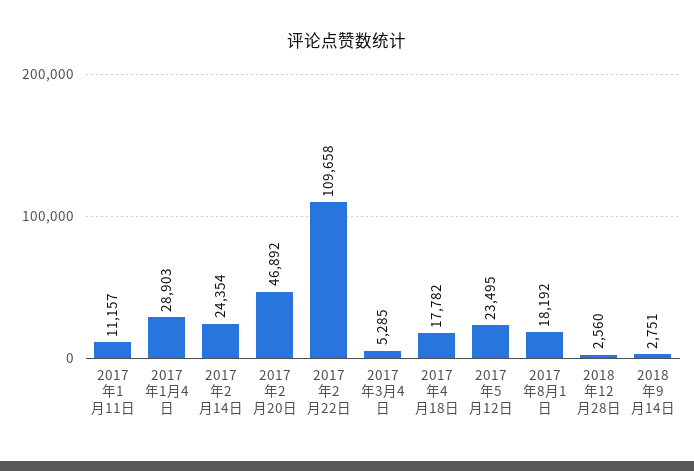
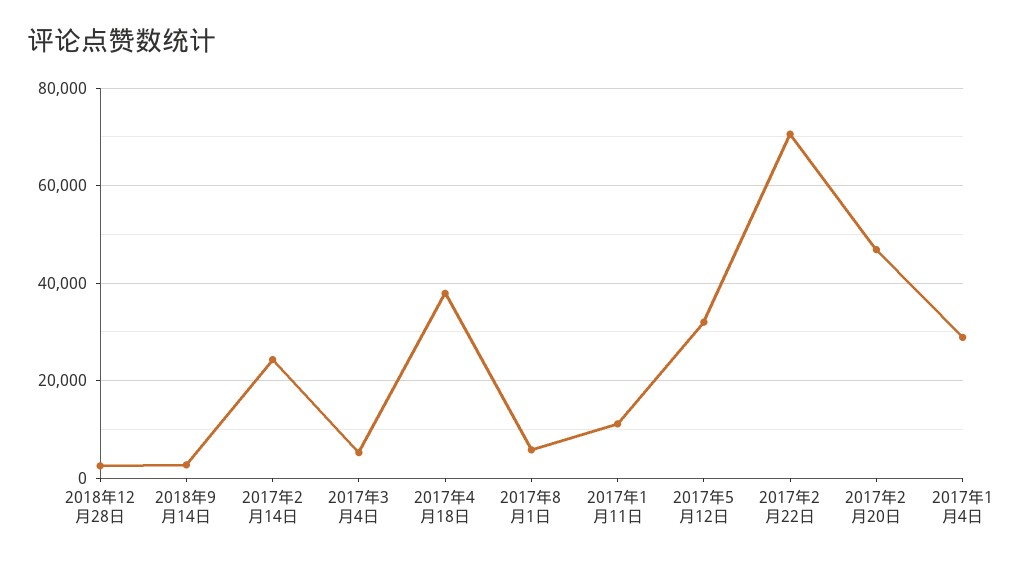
2017年2月22日: 109658 -> 70000
2017年4月18日: 17782 -> 38000
2017年5月12日: 23495 -> 32000
2017年8月1日: 18192 -> 6000

